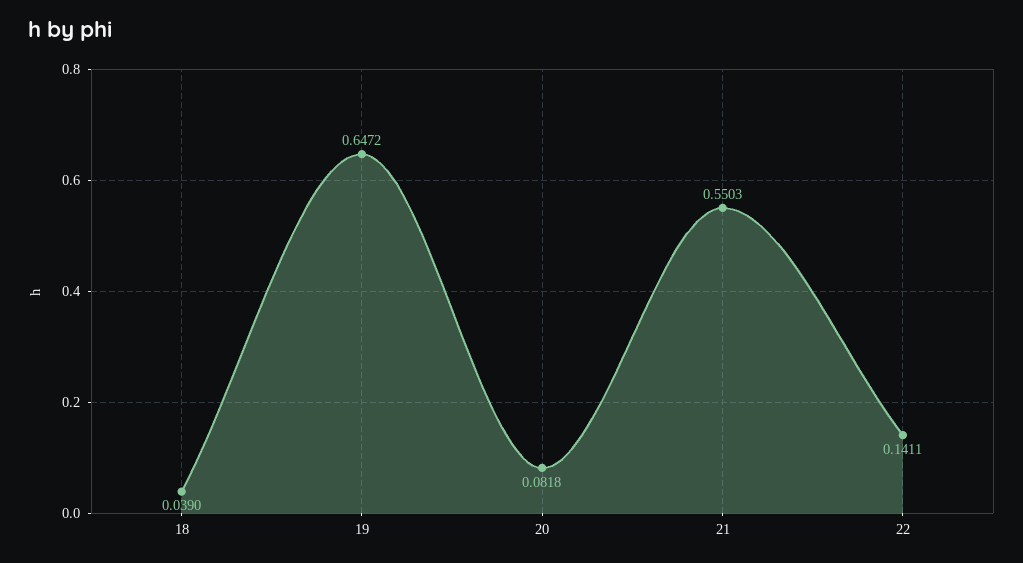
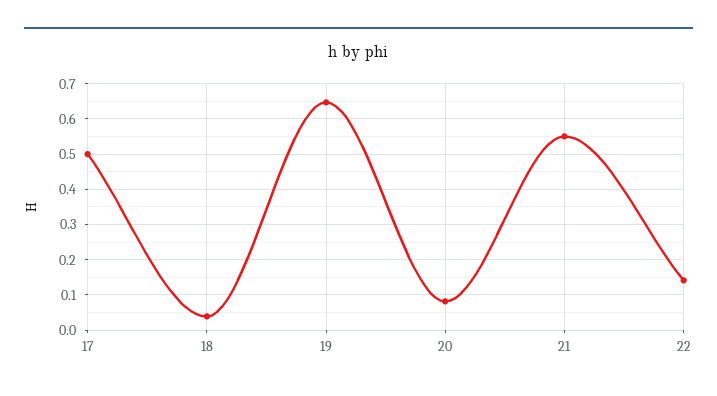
17: none -> 0.5

